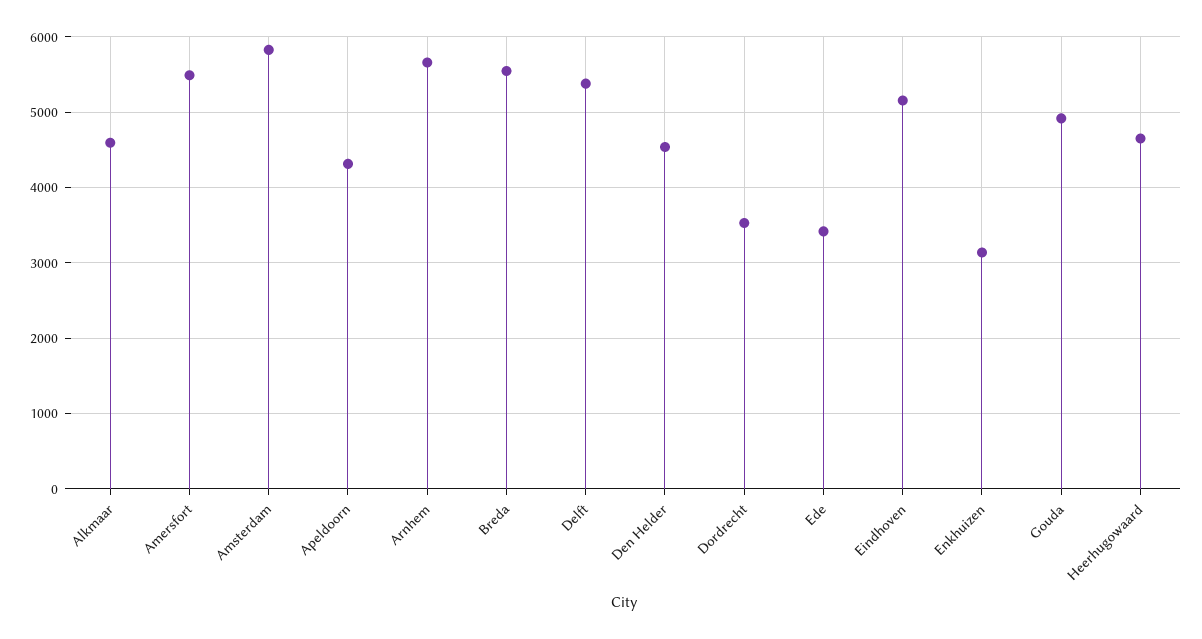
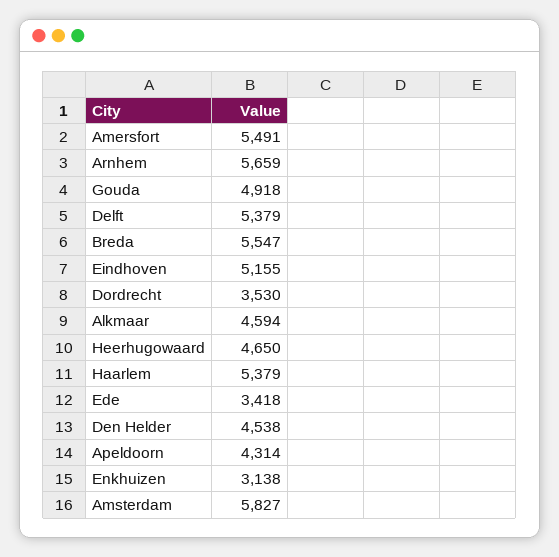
Haarlem: none -> 5379

